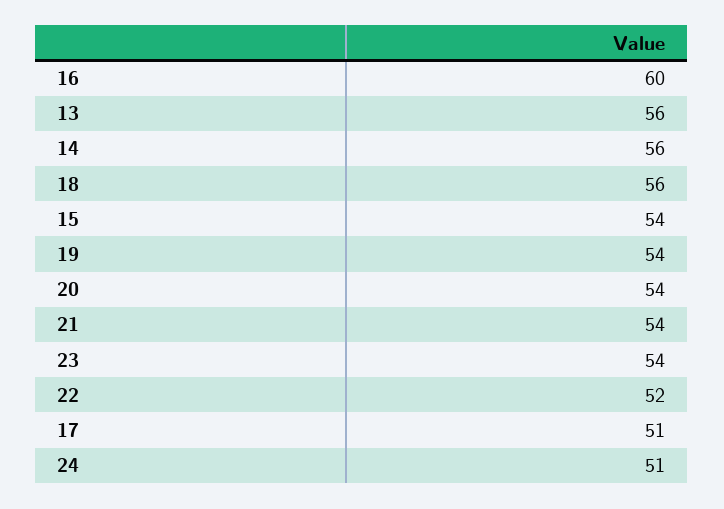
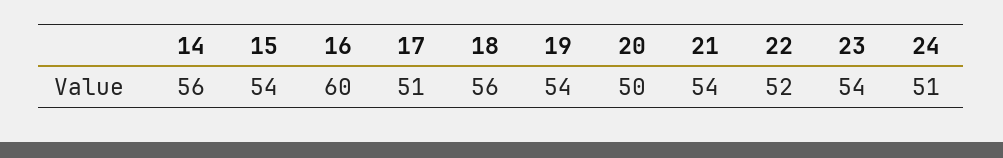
13: 56 -> none
20: 54 -> 50

